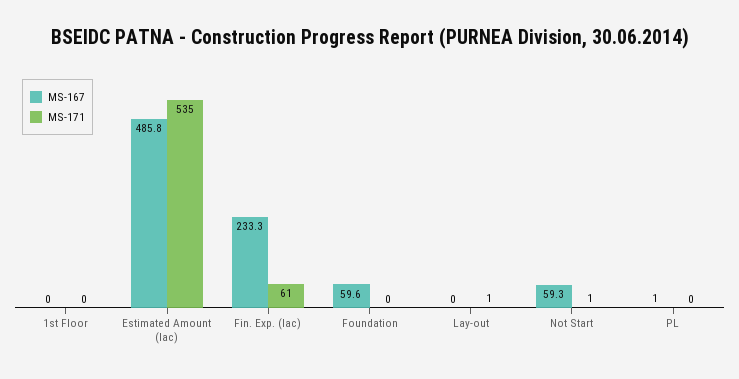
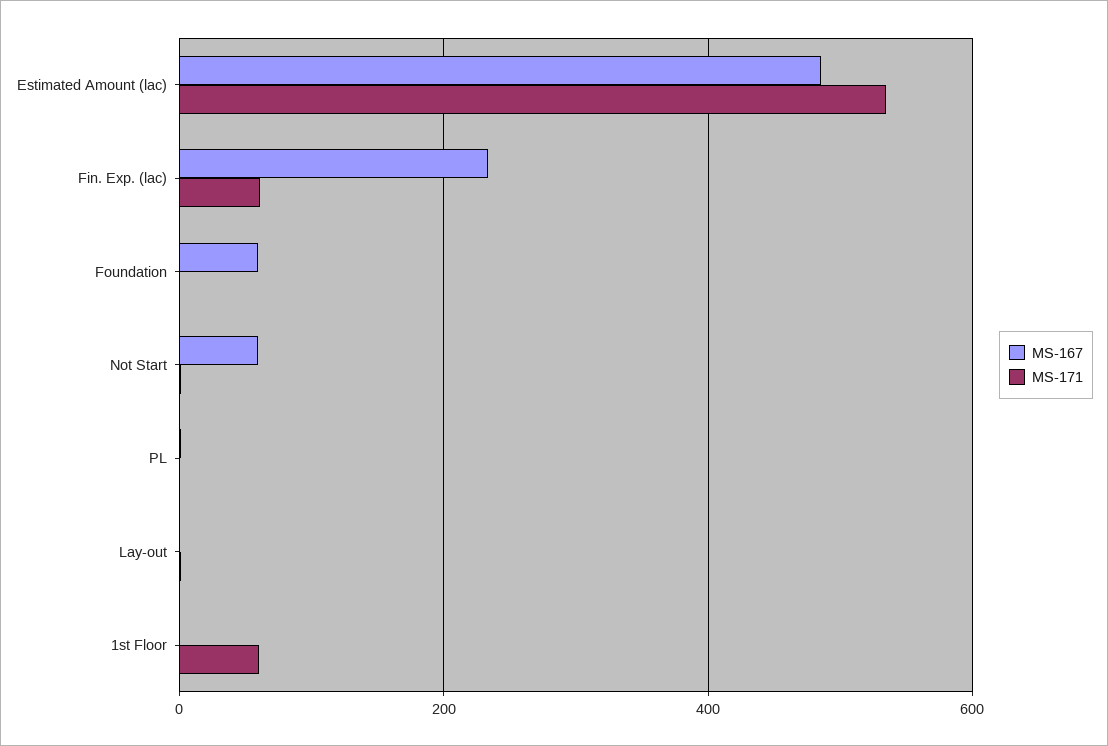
MS-171, 1st Floor: 0 -> 60

